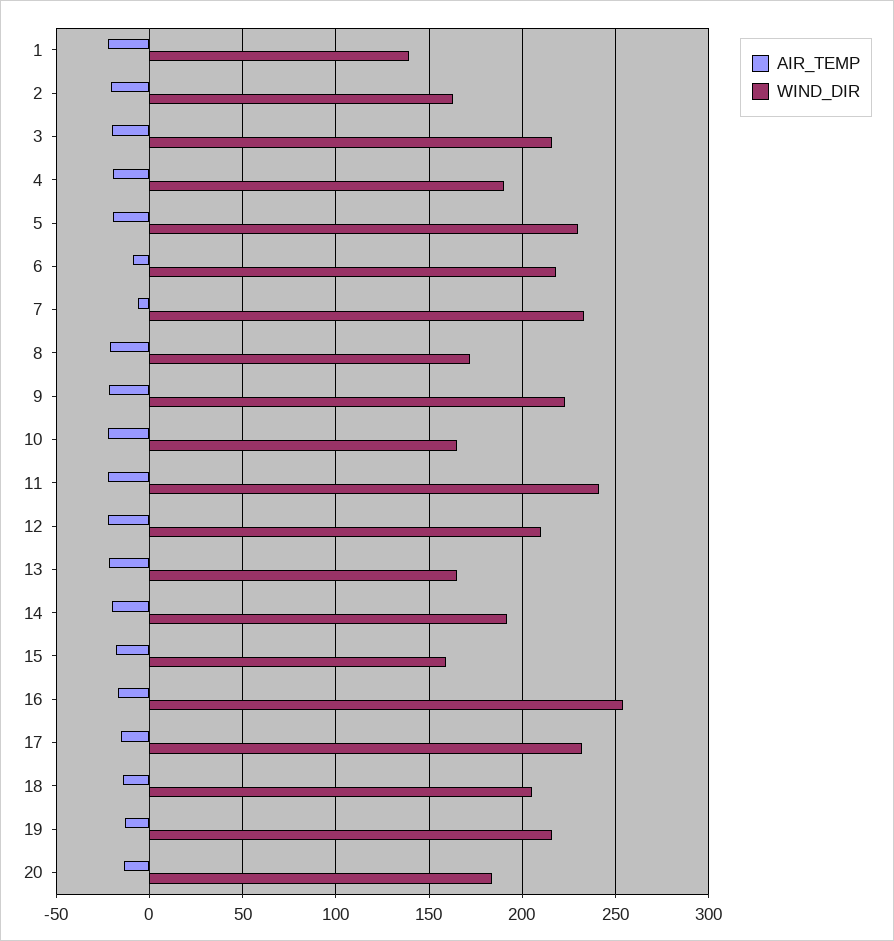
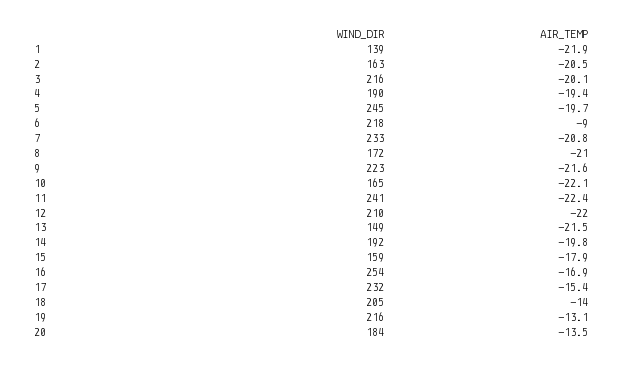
WIND_DIR, 5: 230 -> 245
AIR_TEMP, 7: -5 -> -20.8
WIND_DIR, 13: 165 -> 149

